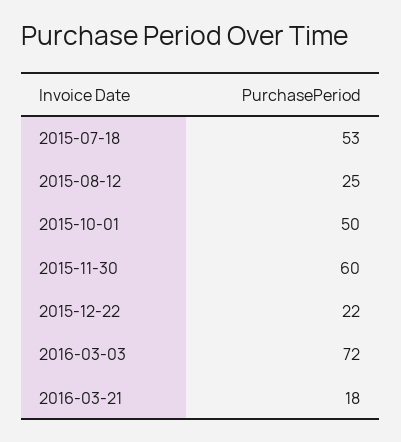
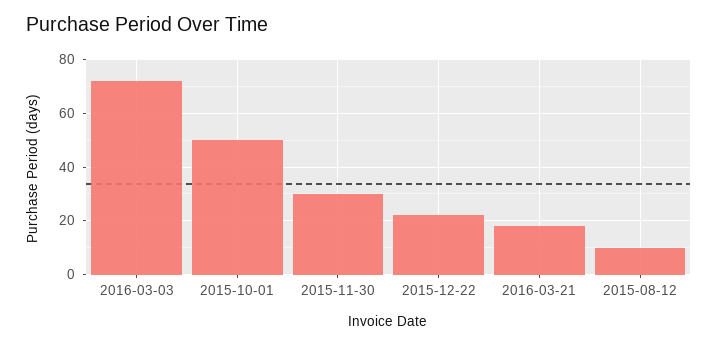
2015-07-18: 53 -> none
2015-08-12: 25 -> 10
2015-11-30: 60 -> 30

